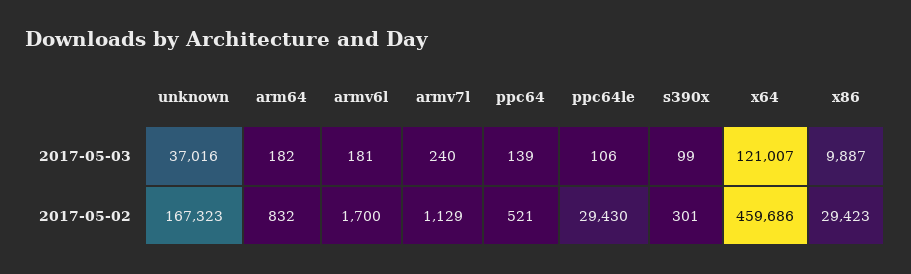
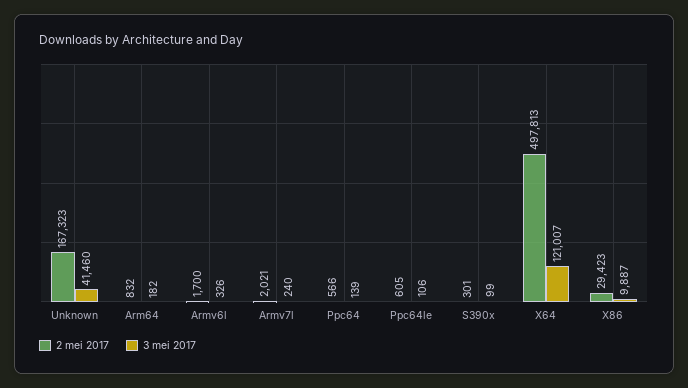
2017-05-03, unknown: 37016 -> 41460
2017-05-03, armv6l: 181 -> 326
2017-05-02, armv7l: 1129 -> 2021
2017-05-02, ppc64: 521 -> 566
2017-05-02, ppc64le: 29430 -> 605
2017-05-02, x64: 459686 -> 497813

